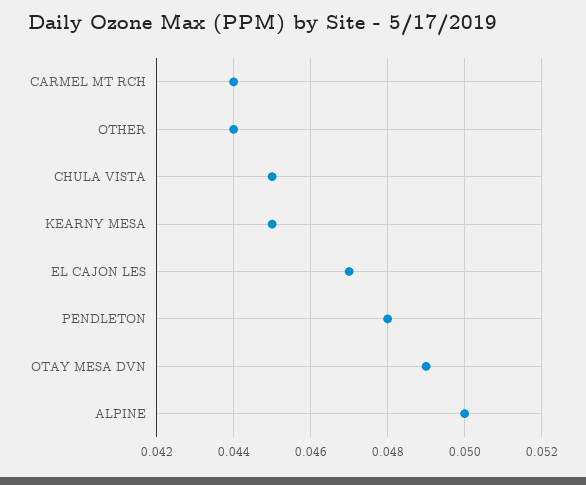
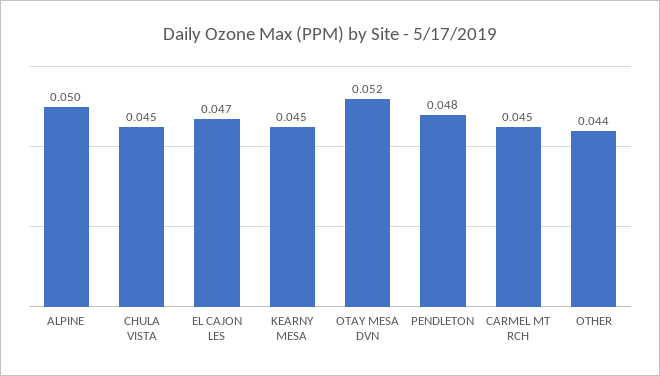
CARMEL MT RCH: 0.044 -> 0.045
OTAY MESA DVN: 0.049 -> 0.052

